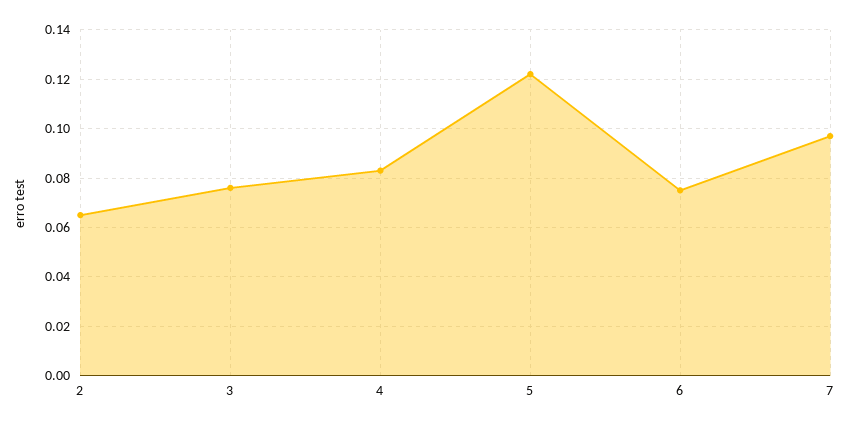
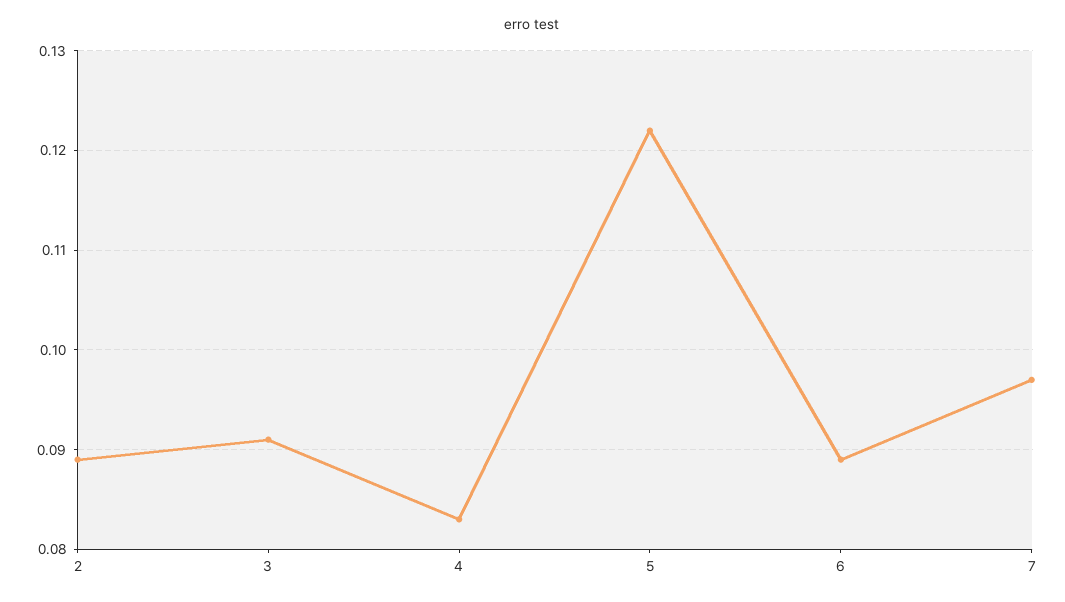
2: 0.065 -> 0.089
3: 0.075 -> 0.091
6: 0.075 -> 0.089

